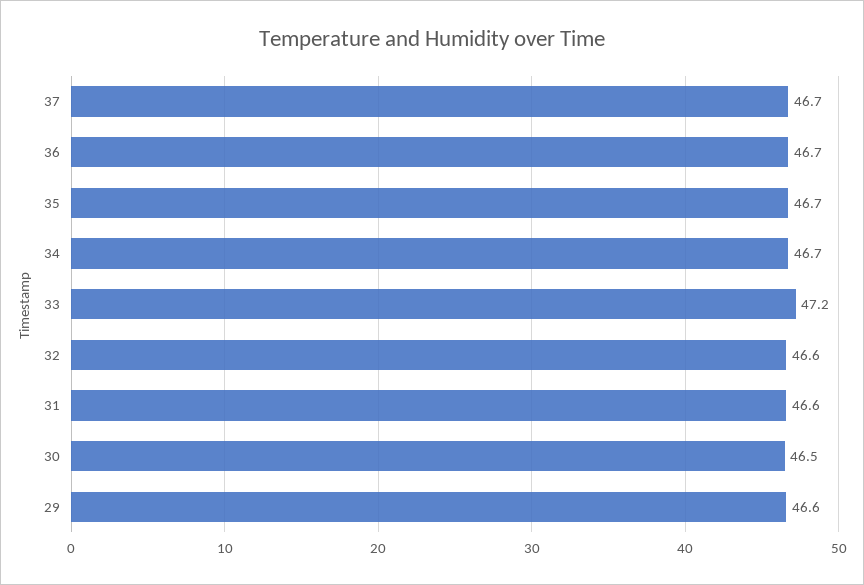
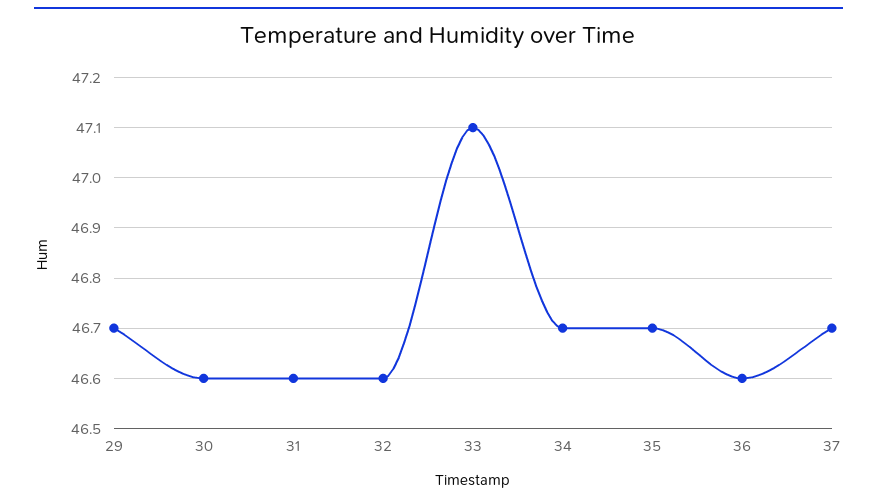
36: 46.7 -> 46.6
33: 47.2 -> 47.1
30: 46.5 -> 46.6
29: 46.6 -> 46.7

